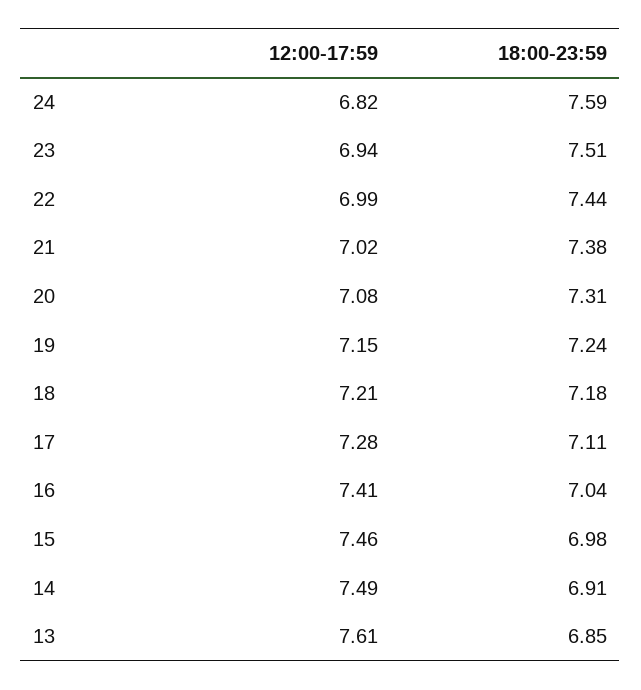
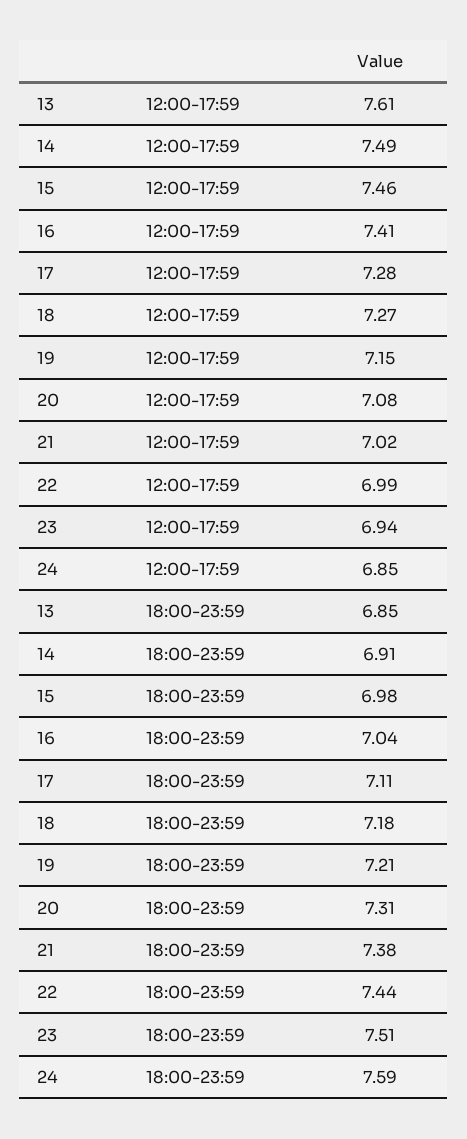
12:00-17:59, 24: 6.82 -> 6.85
18:00-23:59, 19: 7.24 -> 7.21
12:00-17:59, 18: 7.21 -> 7.27

